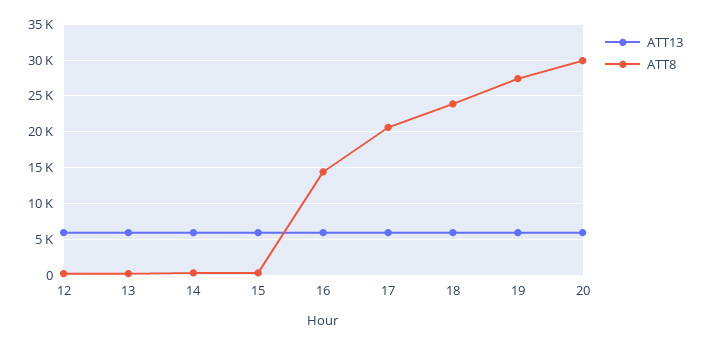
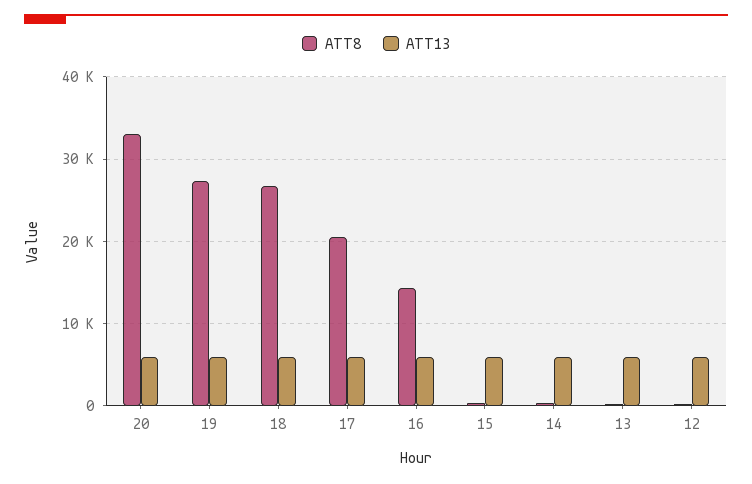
ATT8, 18: 24000 -> 27000
ATT8, 20: 30000 -> 33000

